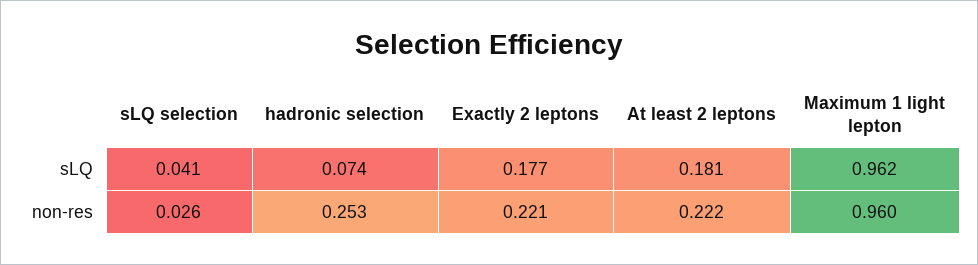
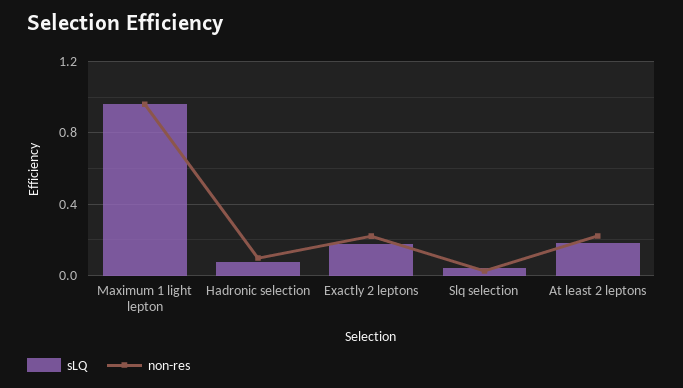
non-res, hadronic selection: 0.253 -> 0.1

